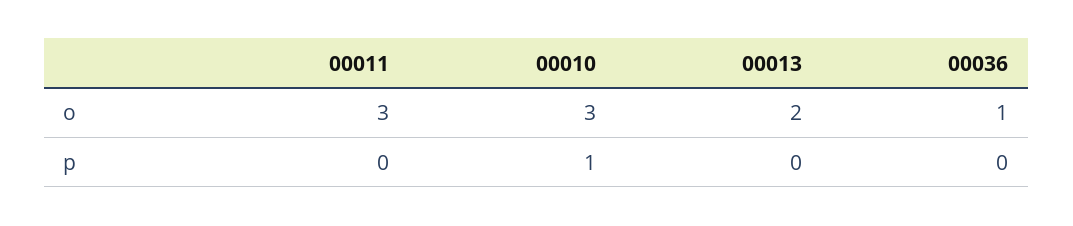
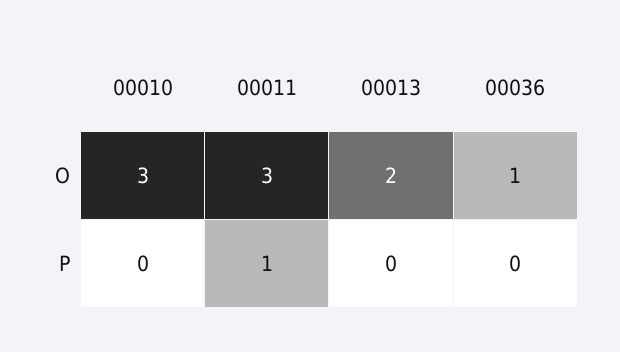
00011, p: 0 -> 1
00010, p: 1 -> 0

